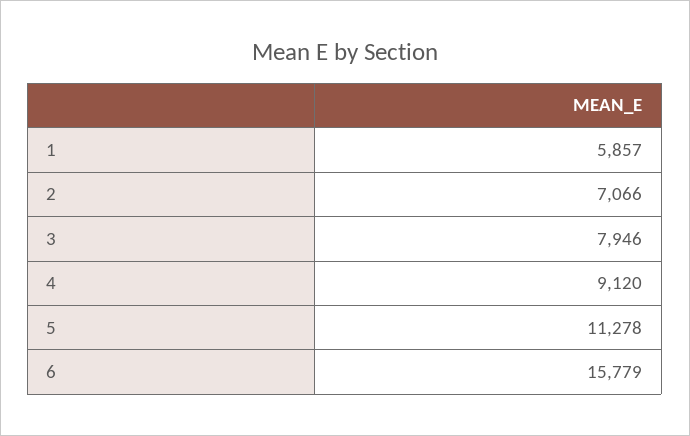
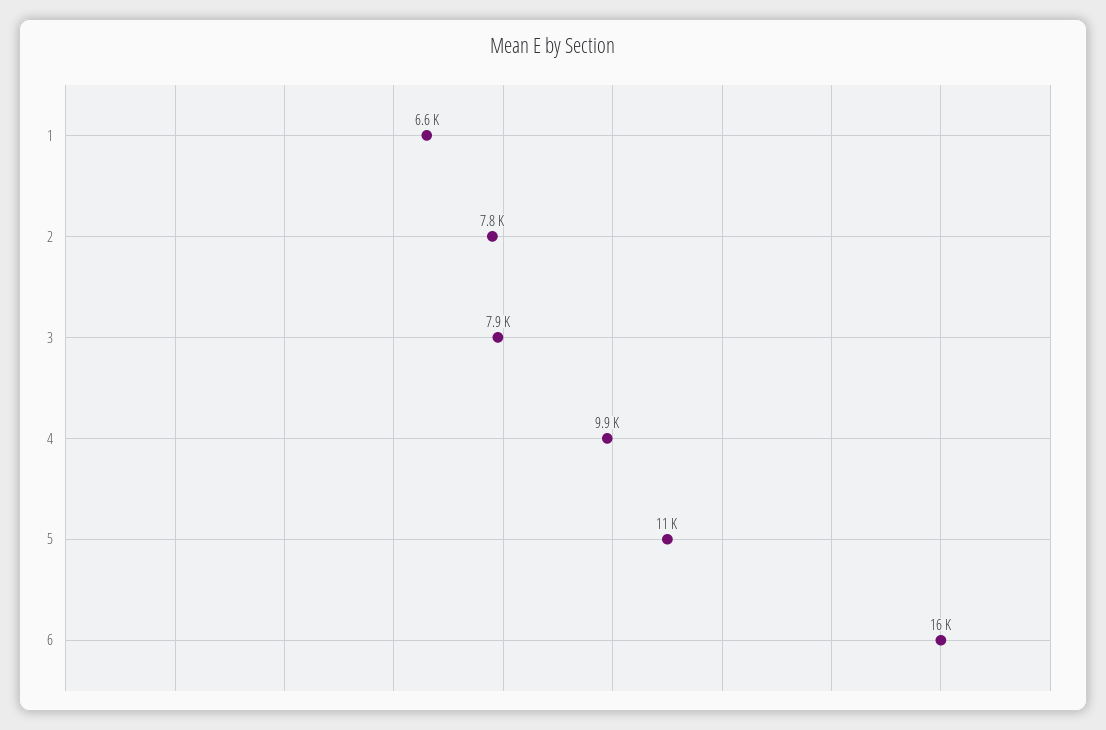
1: 5857 -> 6600
2: 7066 -> 7800
4: 9120 -> 9900

